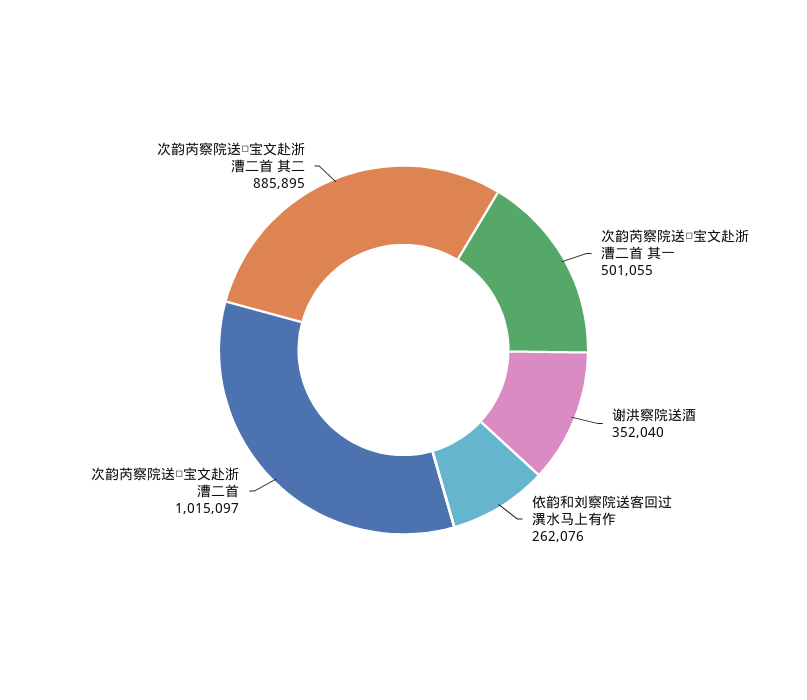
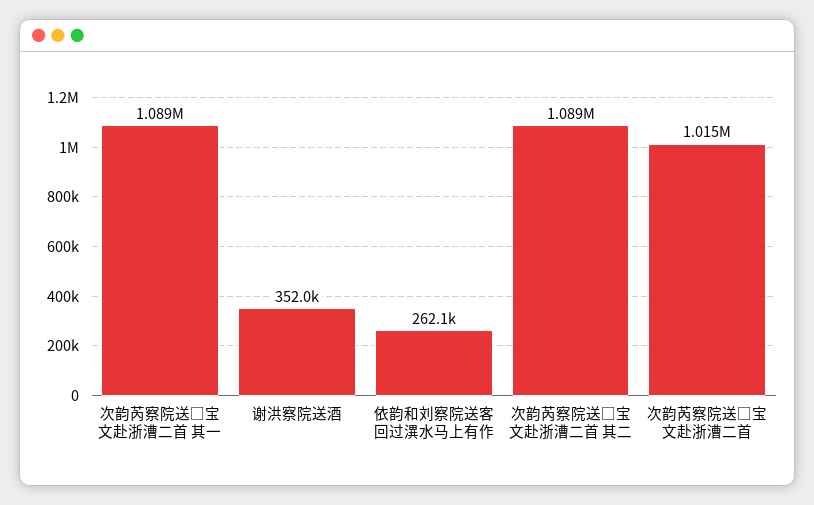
次韵芮察院送□宝文赴浙漕二首 其一: 501055 -> 1089000
次韵芮察院送□宝文赴浙漕二首 其二: 885895 -> 1089000

